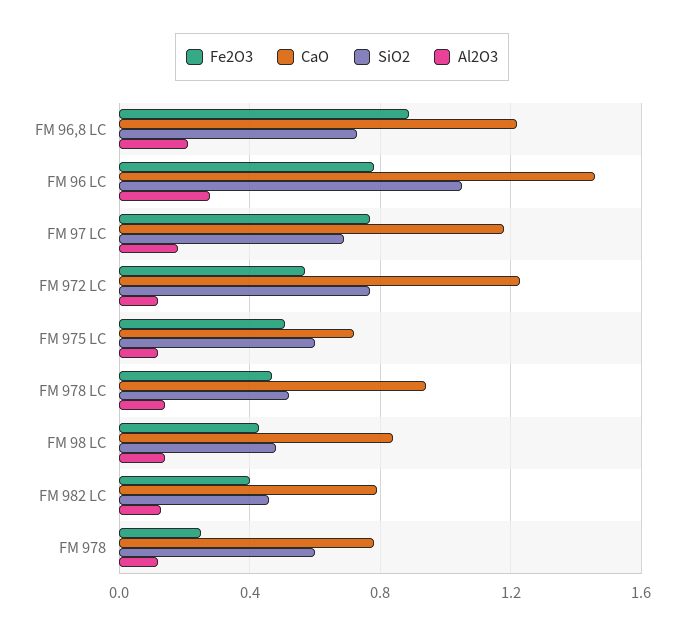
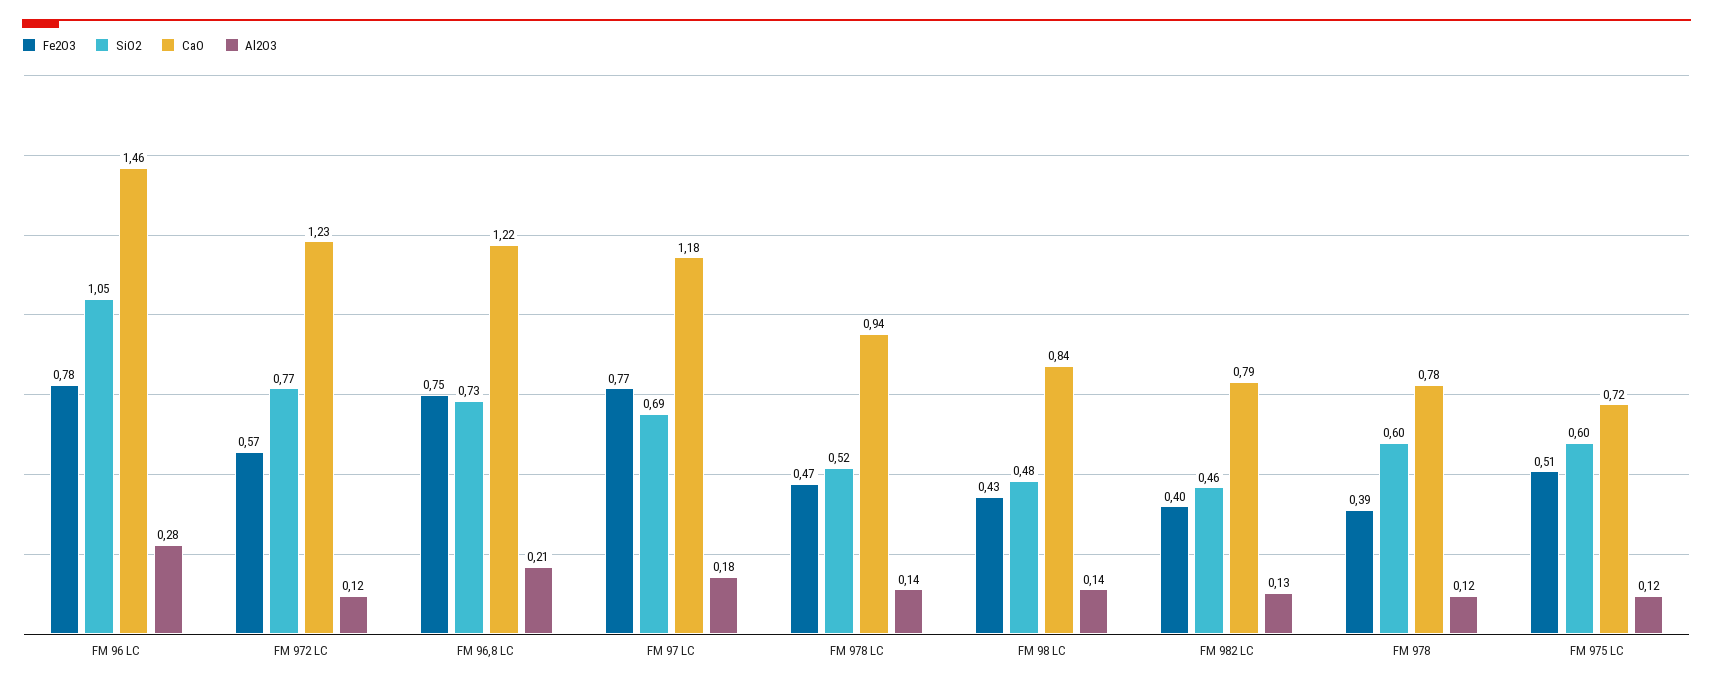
Fe2O3, FM 96,8 LC: 0.9 -> 0.75
Fe2O3, FM 978: 0.25 -> 0.39

